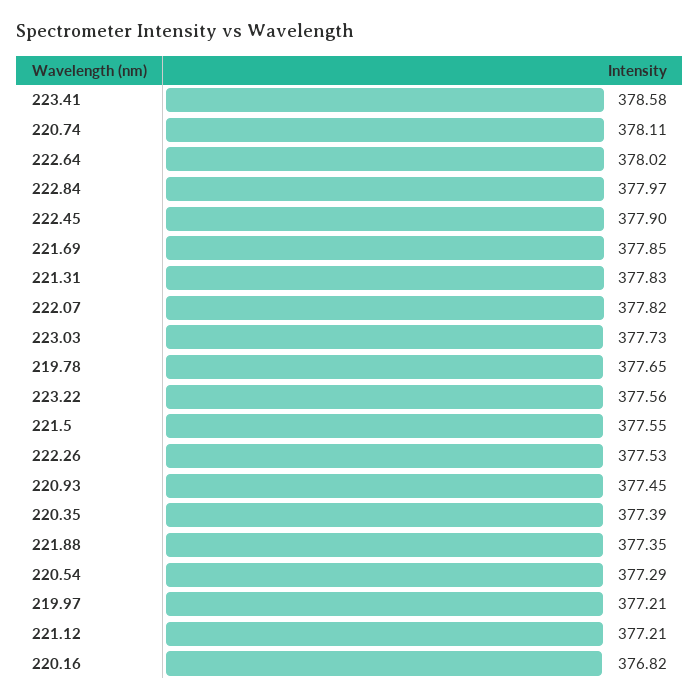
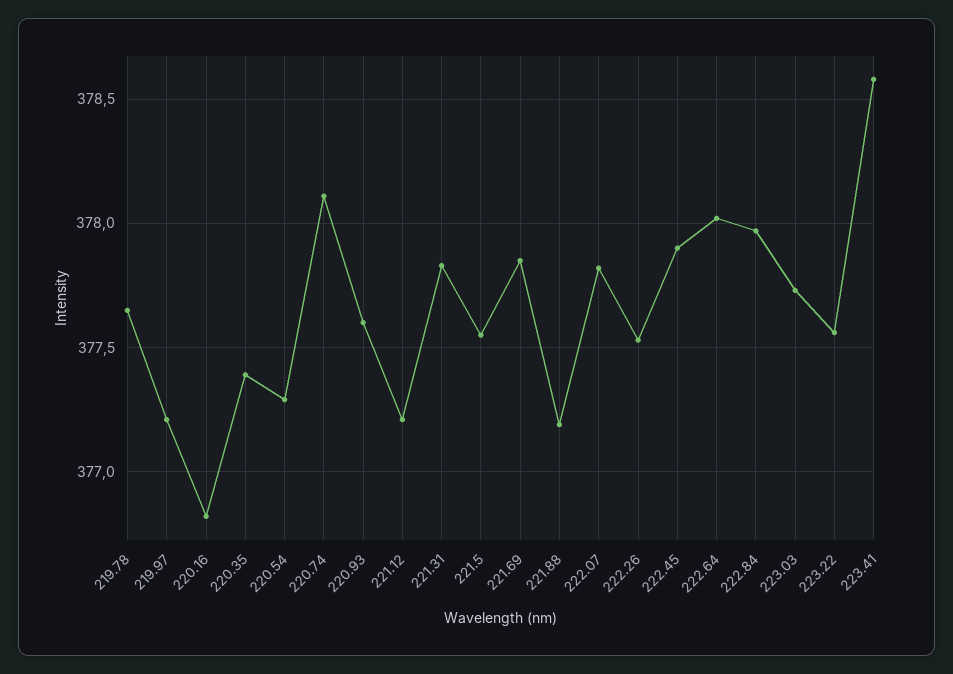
220.93: 377.45 -> 377.6
221.88: 377.35 -> 377.2

